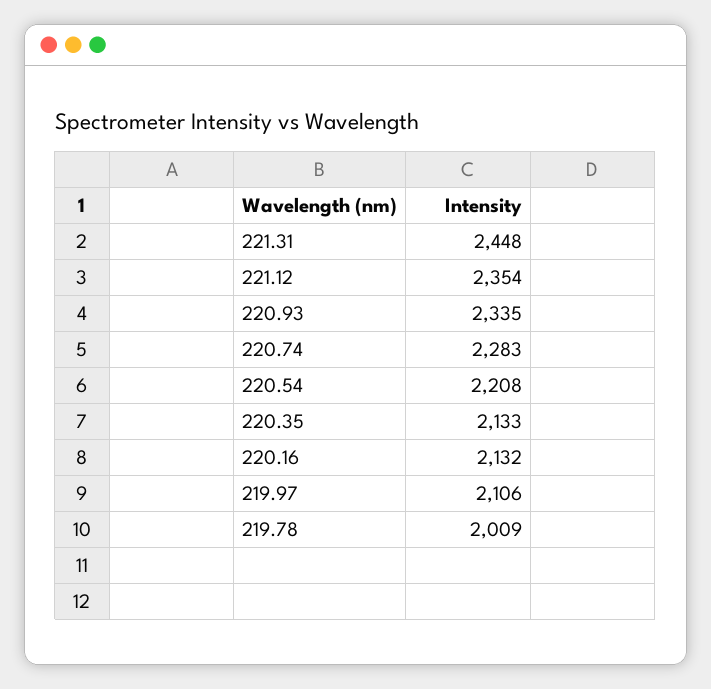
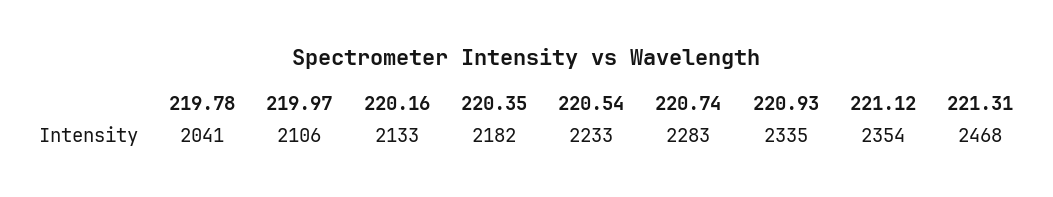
221.31: 2448 -> 2468
220.54: 2208 -> 2233
220.35: 2133 -> 2182
220.16: 2132 -> 2133
219.78: 2009 -> 2041

